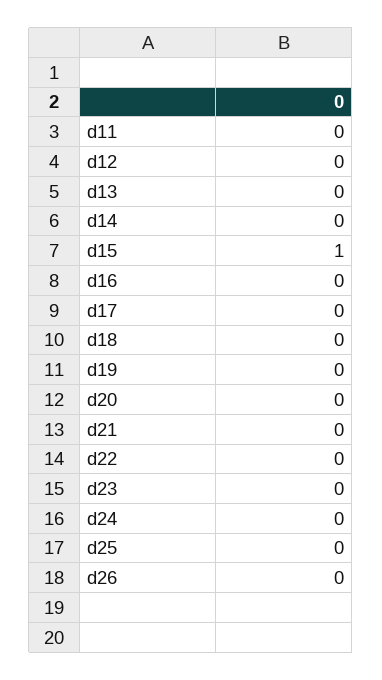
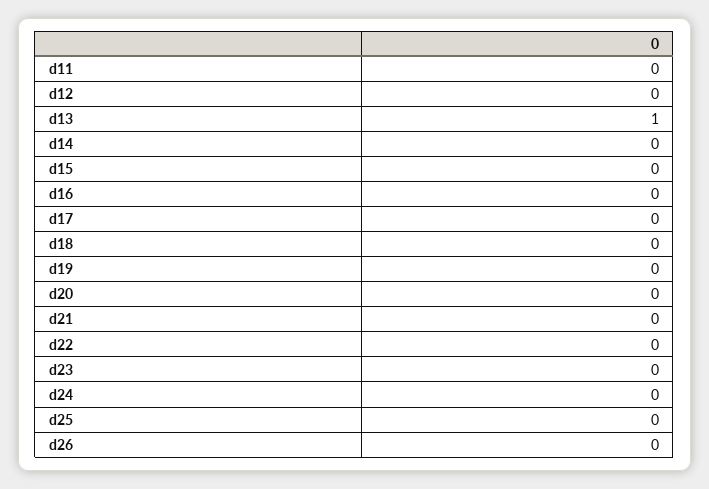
d13: 0 -> 1
d15: 1 -> 0

